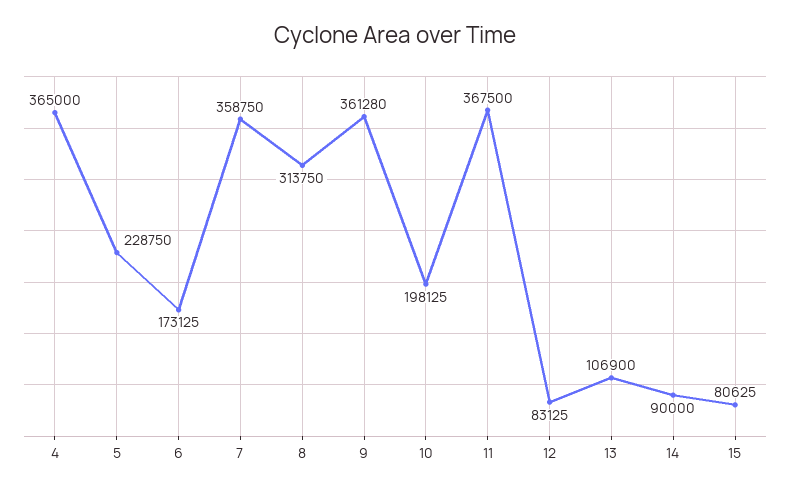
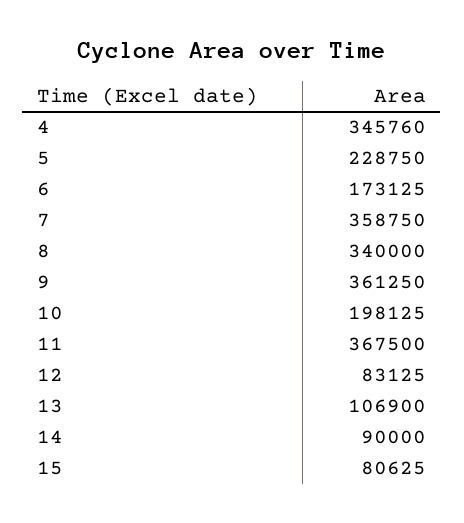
4: 365000 -> 345760
8: 313750 -> 340000
9: 361280 -> 361250

